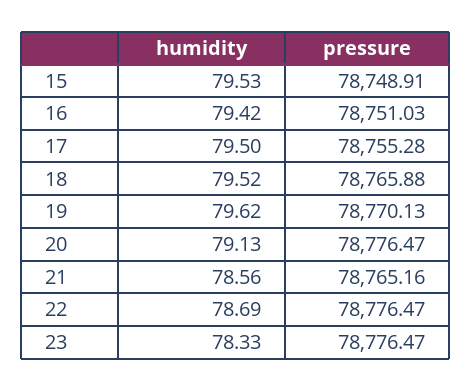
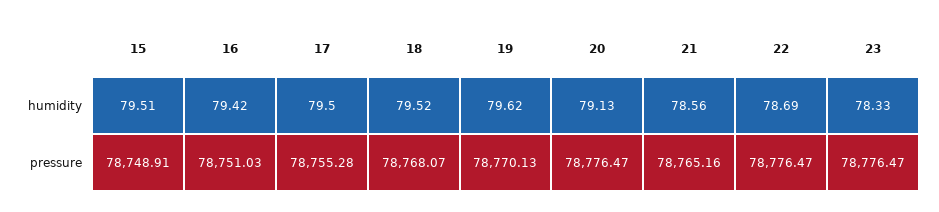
humidity, 15: 79.53 -> 79.51
pressure, 18: 78765.88 -> 78768.07

